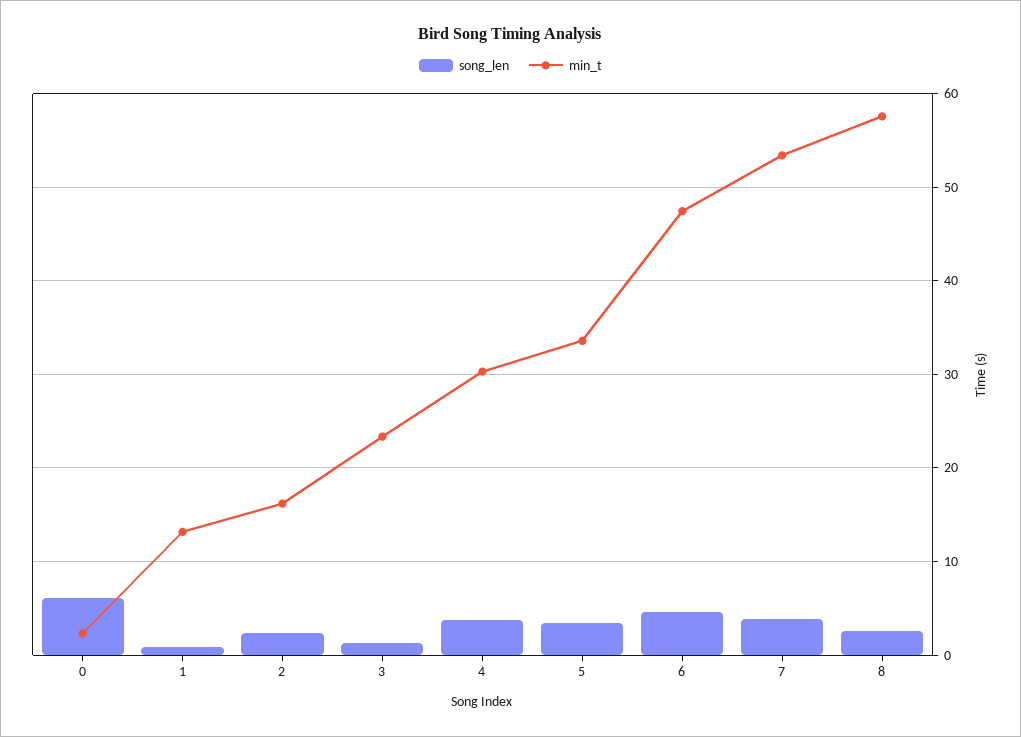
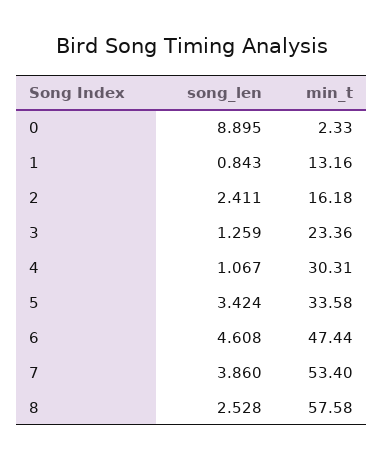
song_len, 0: 6 -> 8.895
song_len, 4: 4 -> 1.067

